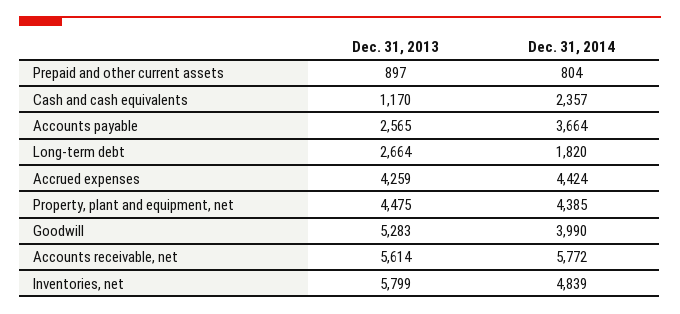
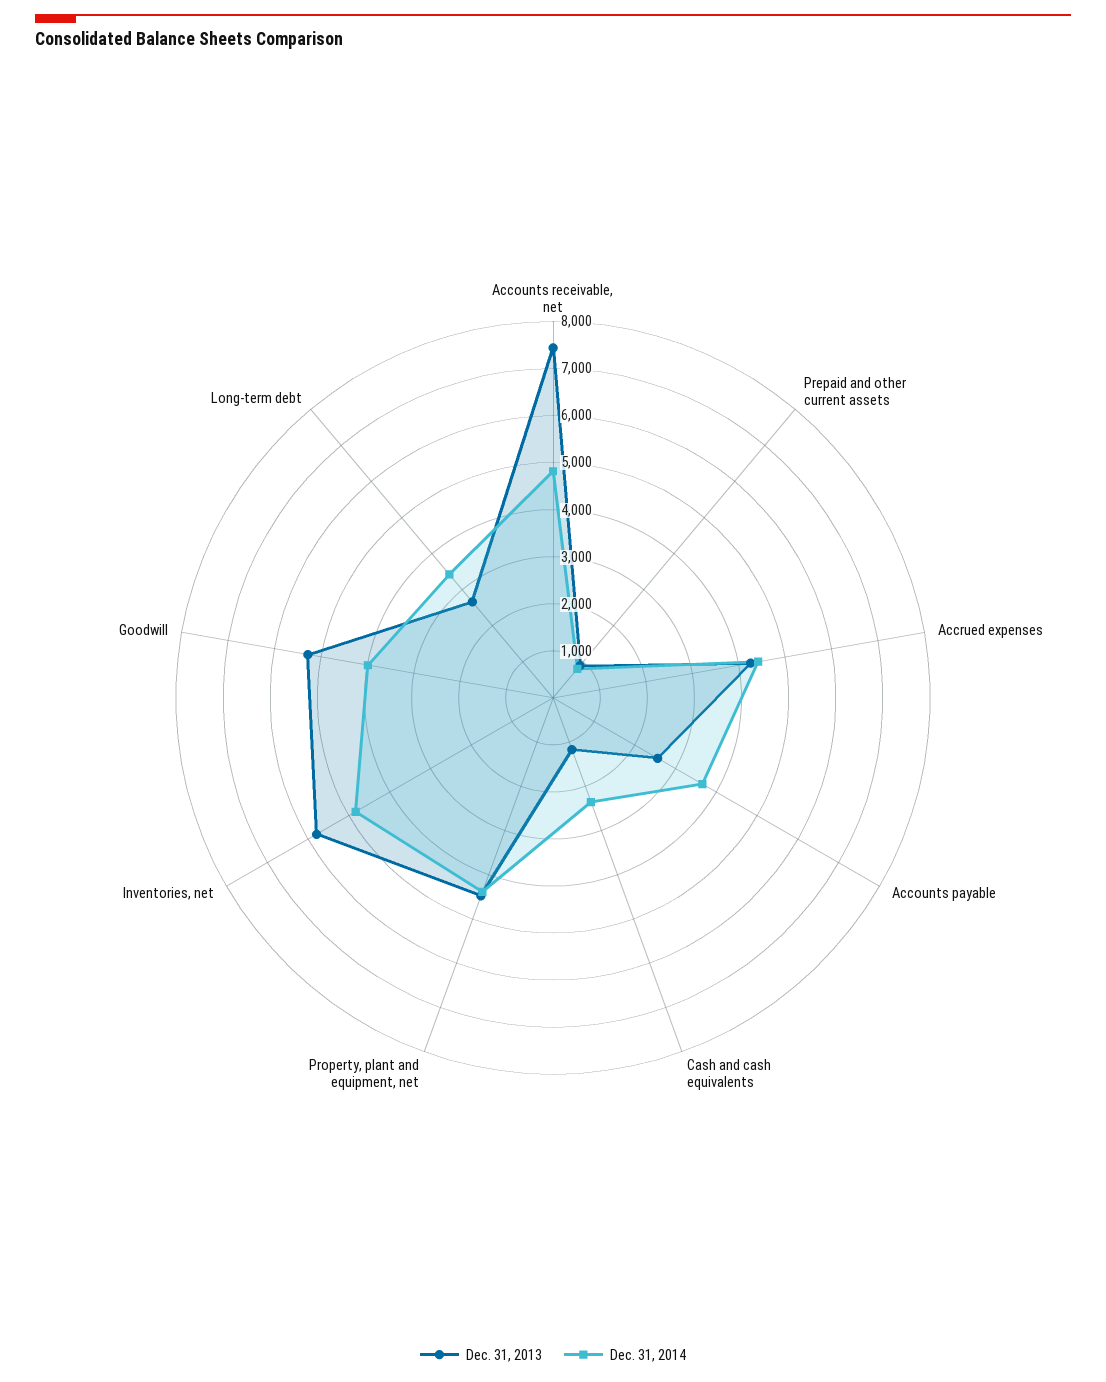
Dec. 31, 2014, Long-term debt: 1820 -> 3400
Dec. 31, 2013, Accounts receivable, net: 5614 -> 7400
Dec. 31, 2014, Accounts receivable, net: 5772 -> 4800

